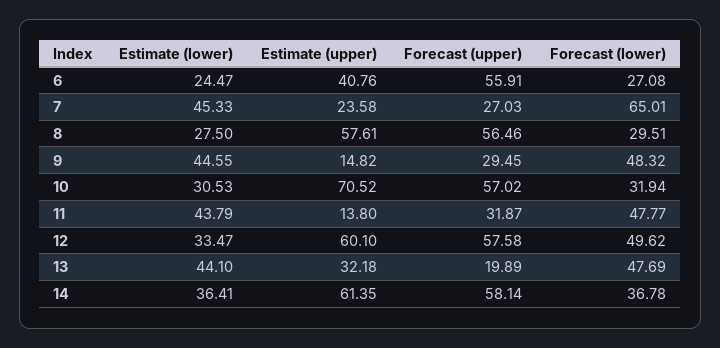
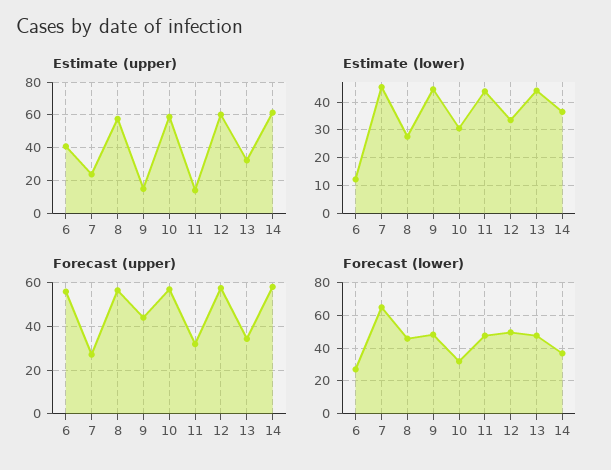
Estimate (lower), 6: 24.47 -> 12.5
Forecast (lower), 8: 29.51 -> 45
Forecast (upper), 9: 29.45 -> 45
Estimate (upper), 10: 70.52 -> 60
Forecast (upper), 13: 19.89 -> 35

